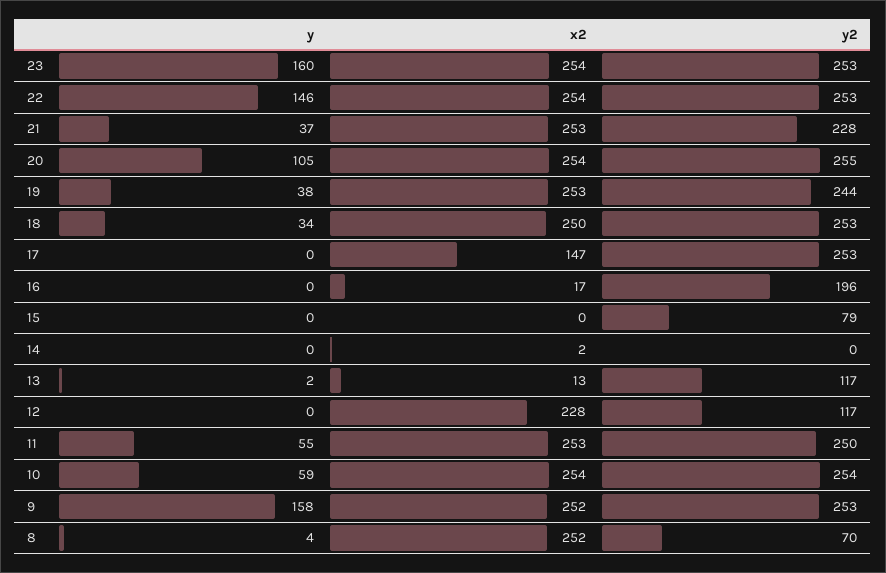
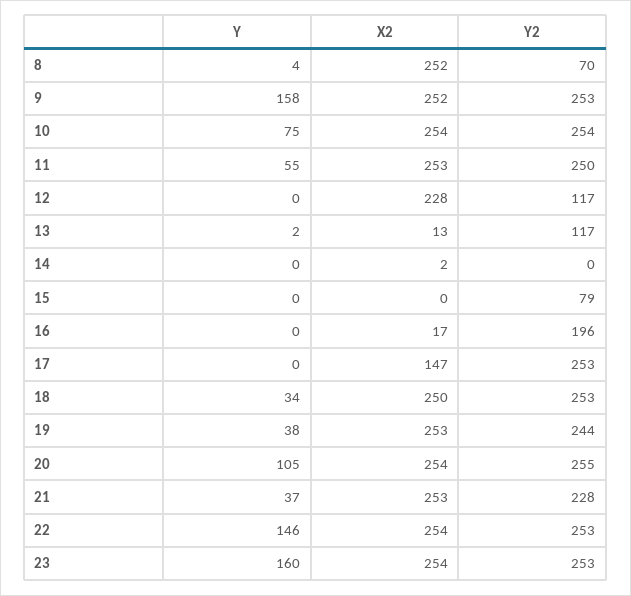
y, 10: 59 -> 75

